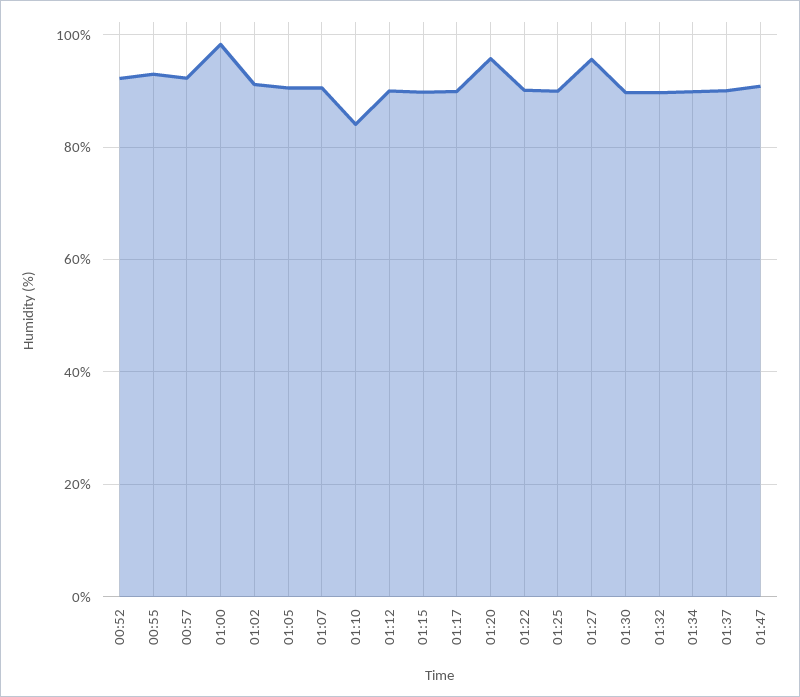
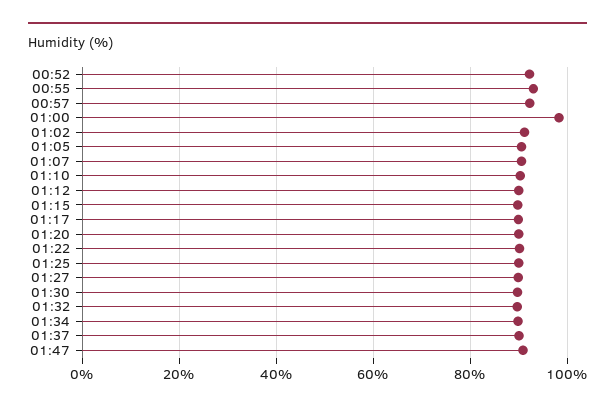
01:10: 84 -> 90
01:20: 96 -> 90
01:27: 96 -> 90

